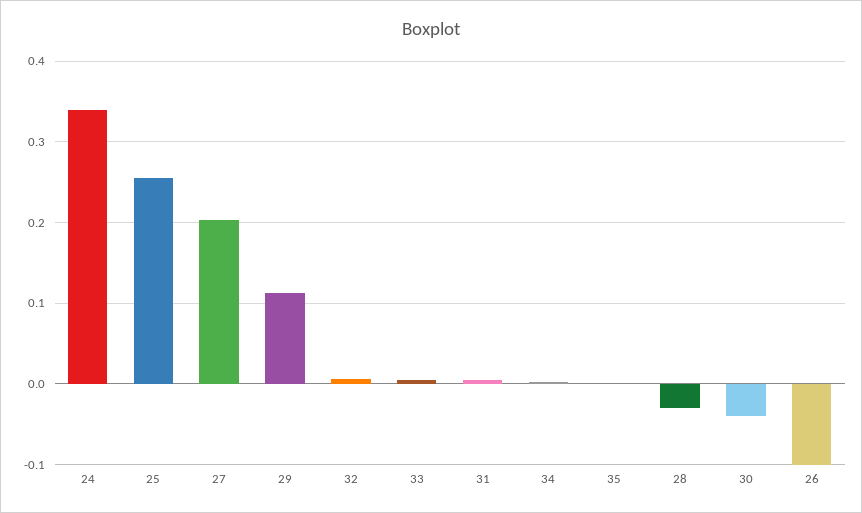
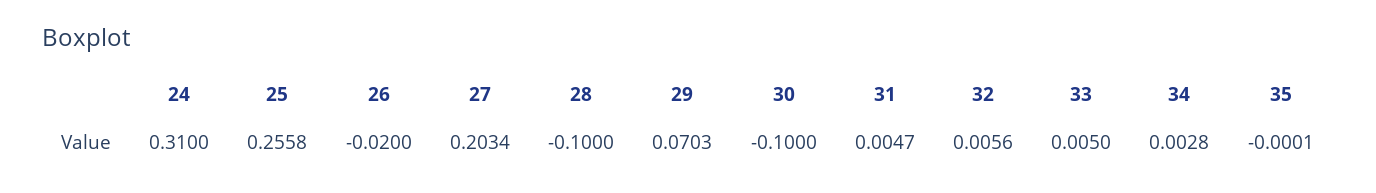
24: 0.34 -> 0.31
29: 0.11 -> 0.0703
28: -0.03 -> -0.1
30: -0.04 -> -0.1
26: -0.1 -> -0.02

